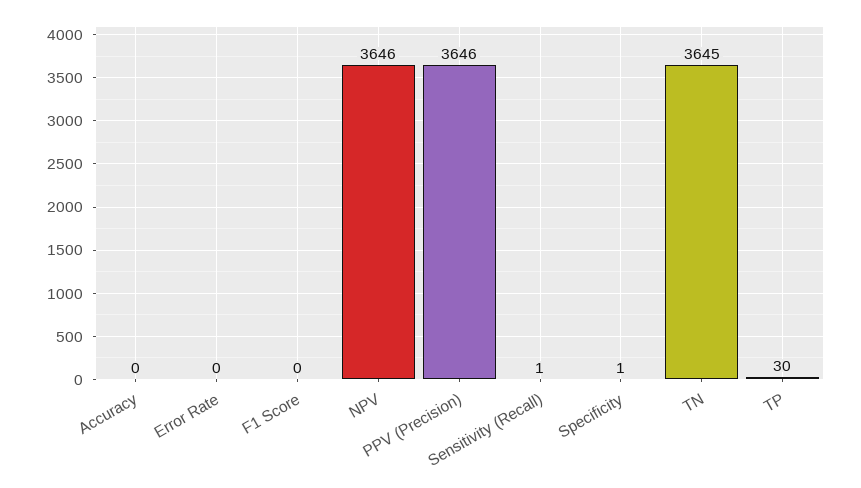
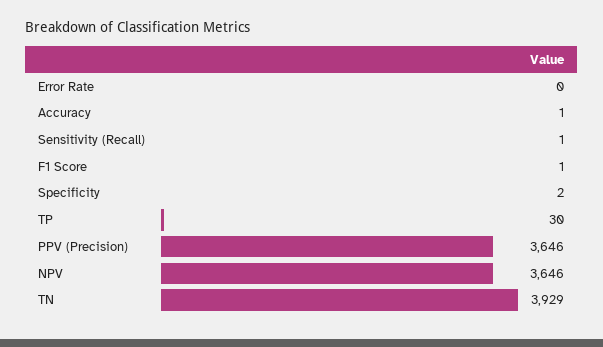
Accuracy: 0 -> 1
F1 Score: 0 -> 1
Specificity: 1 -> 2
TN: 3645 -> 3929

